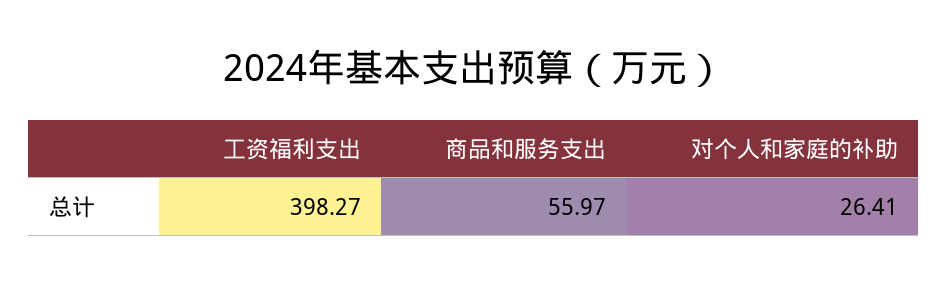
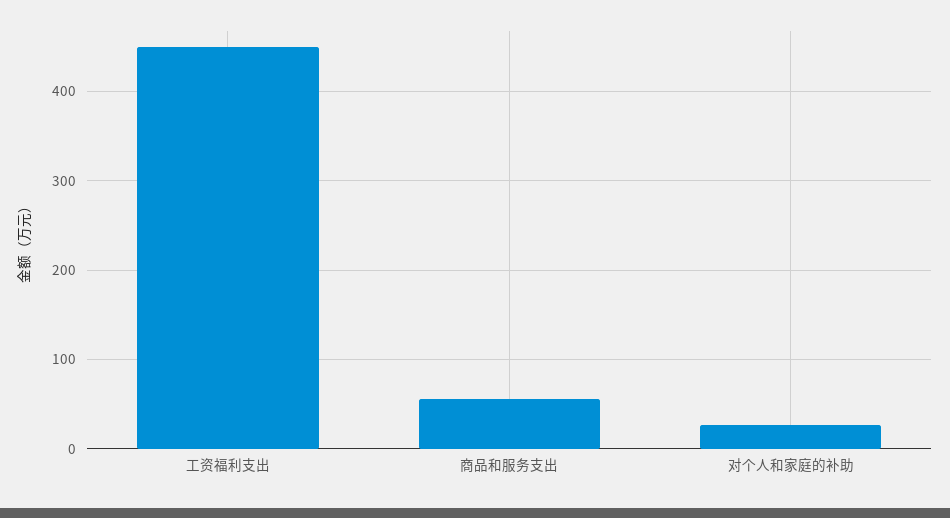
工资福利支出: 398.27 -> 450

